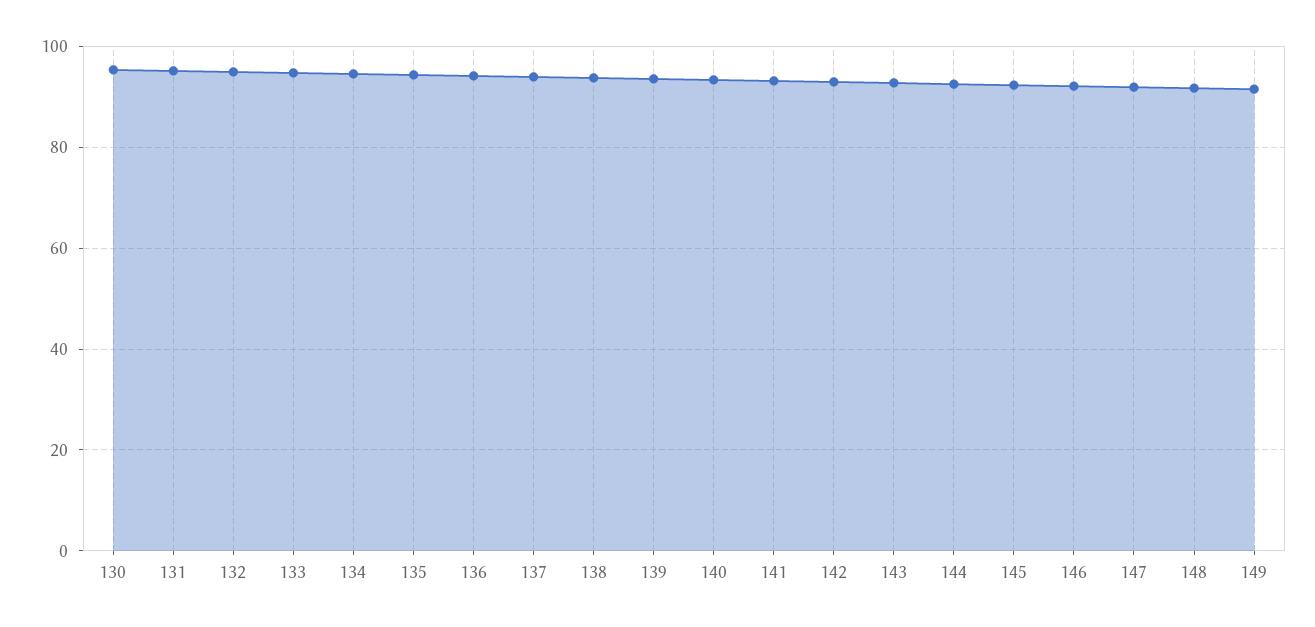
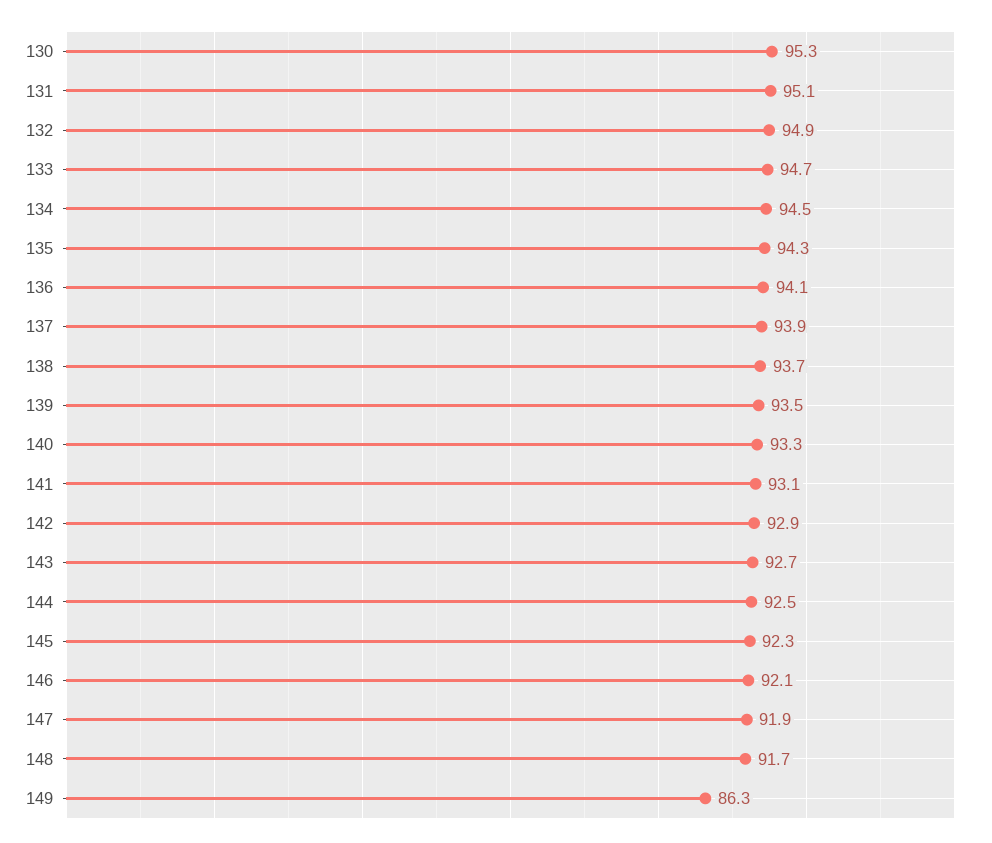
149: 92 -> 86.3

